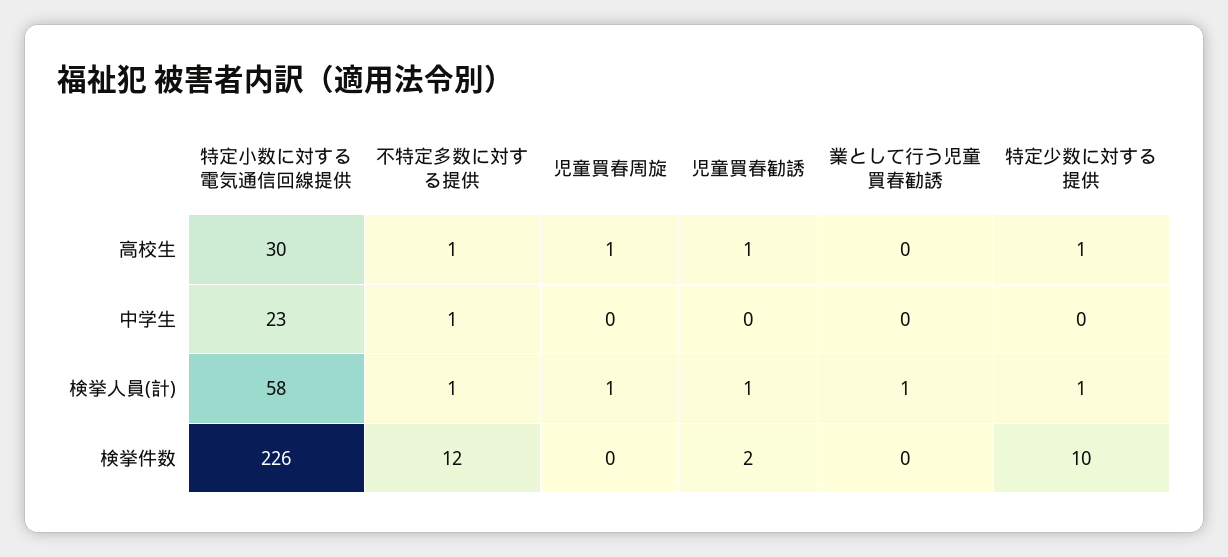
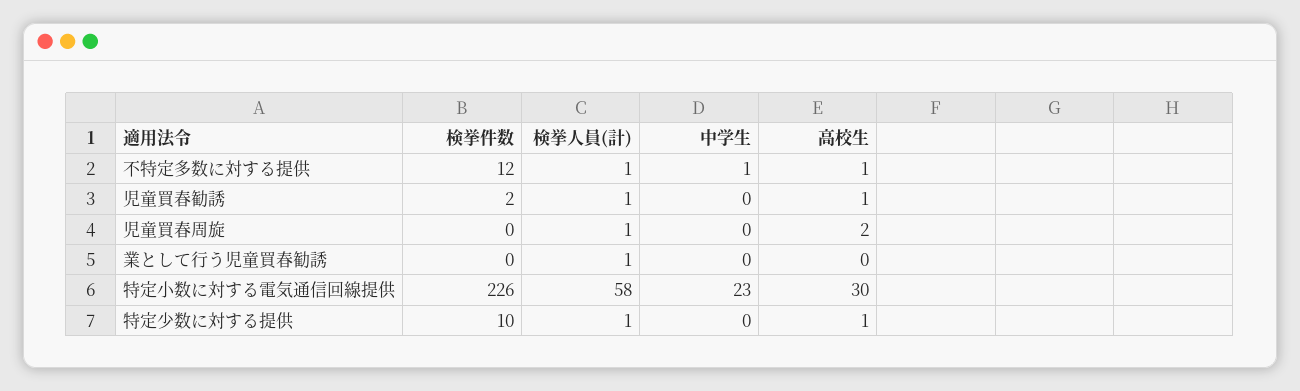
児童買春周旋, 高校生: 1 -> 2

